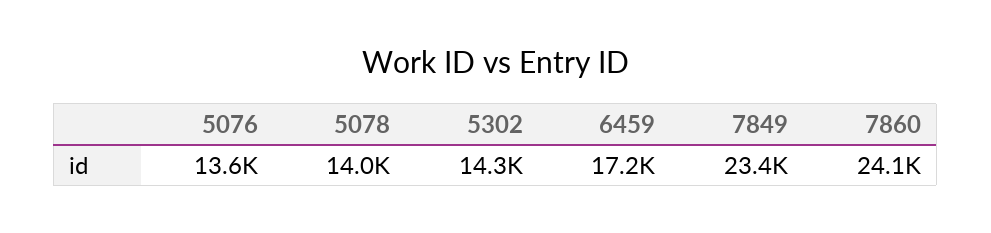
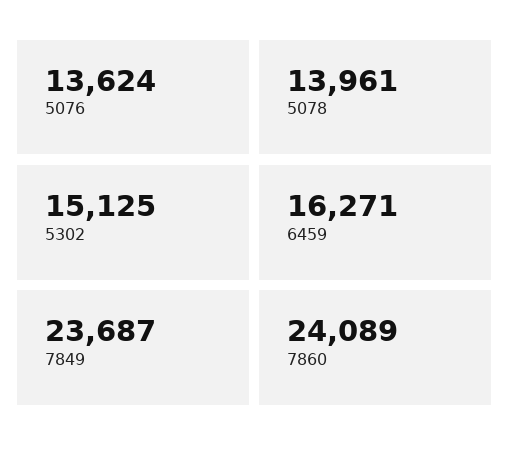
5302: 14300 -> 15125
6459: 17200 -> 16271
7849: 23400 -> 23687

